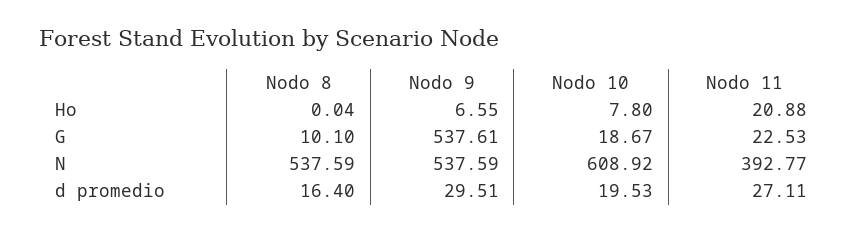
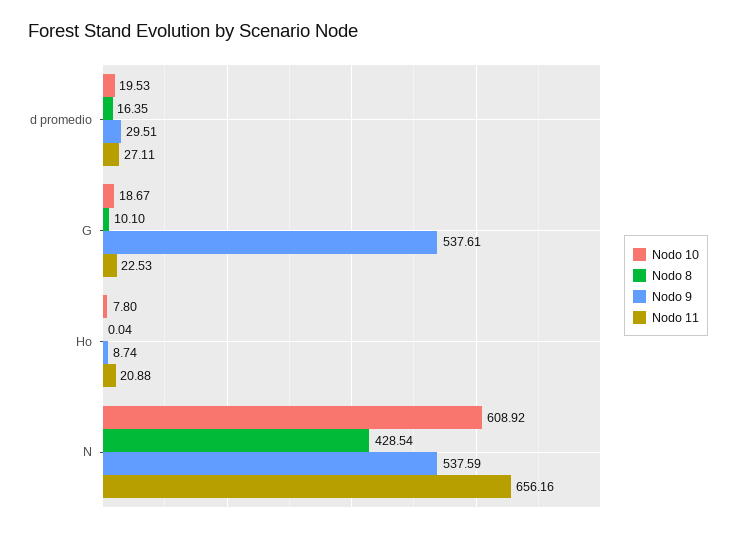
Nodo 9, Ho: 6.55 -> 8.74
Nodo 8, N: 537.59 -> 428.54
Nodo 11, N: 392.77 -> 656.16
Nodo 8, d promedio: 16.4 -> 16.35

